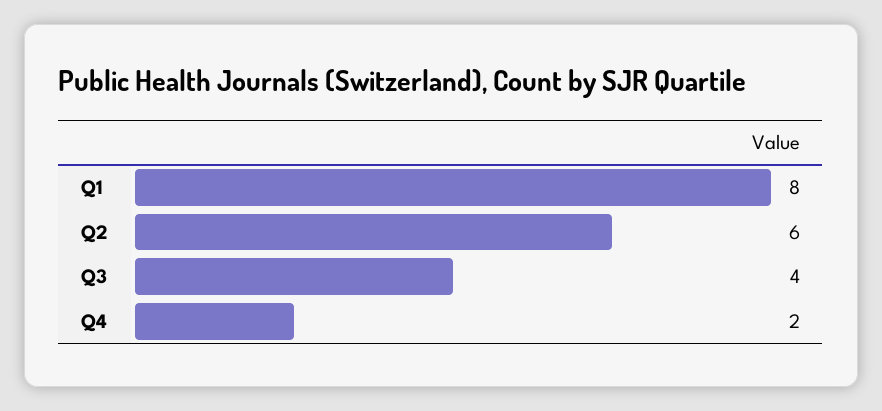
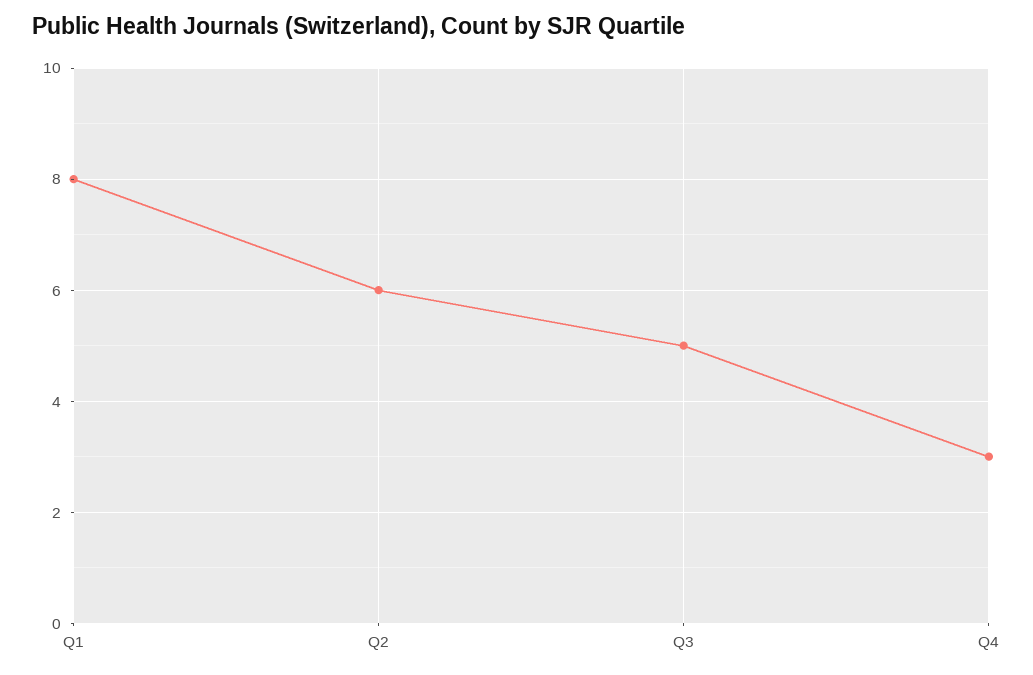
Q3: 4 -> 5
Q4: 2 -> 3

